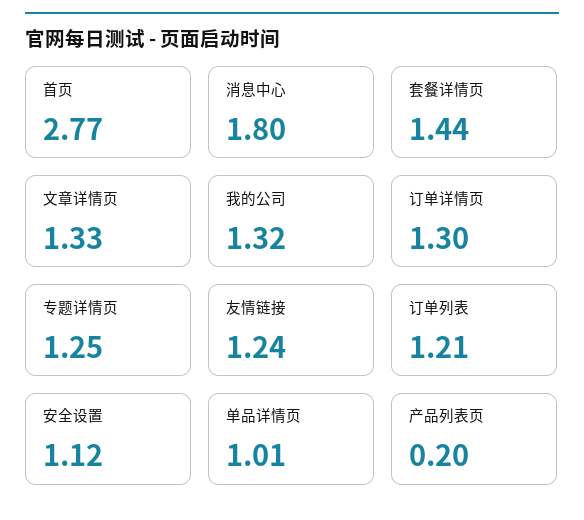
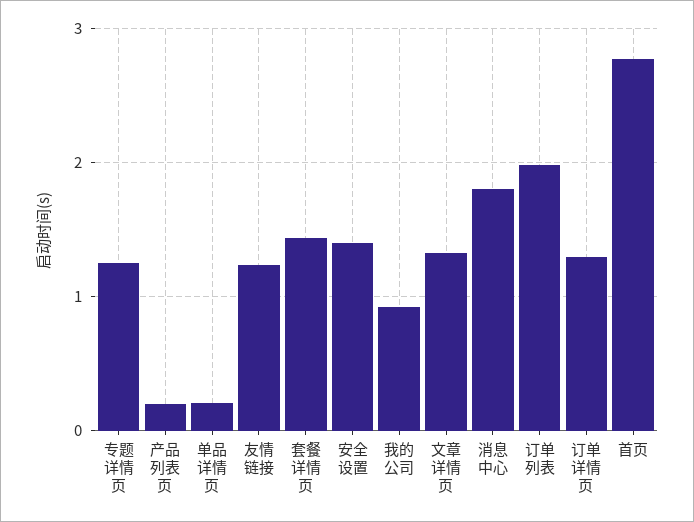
我的公司: 1.32 -> 0.9
订单列表: 1.21 -> 2
安全设置: 1.12 -> 1.4
单品详情页: 1.01 -> 0.2

